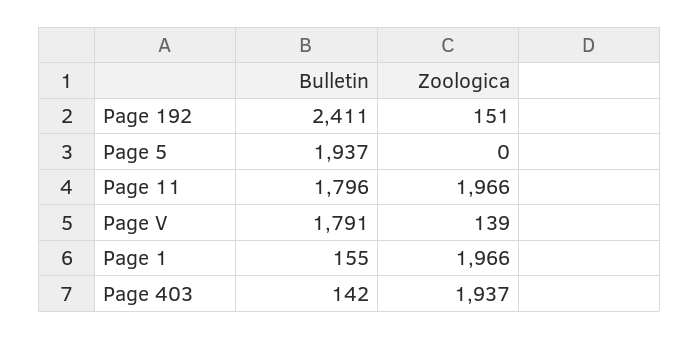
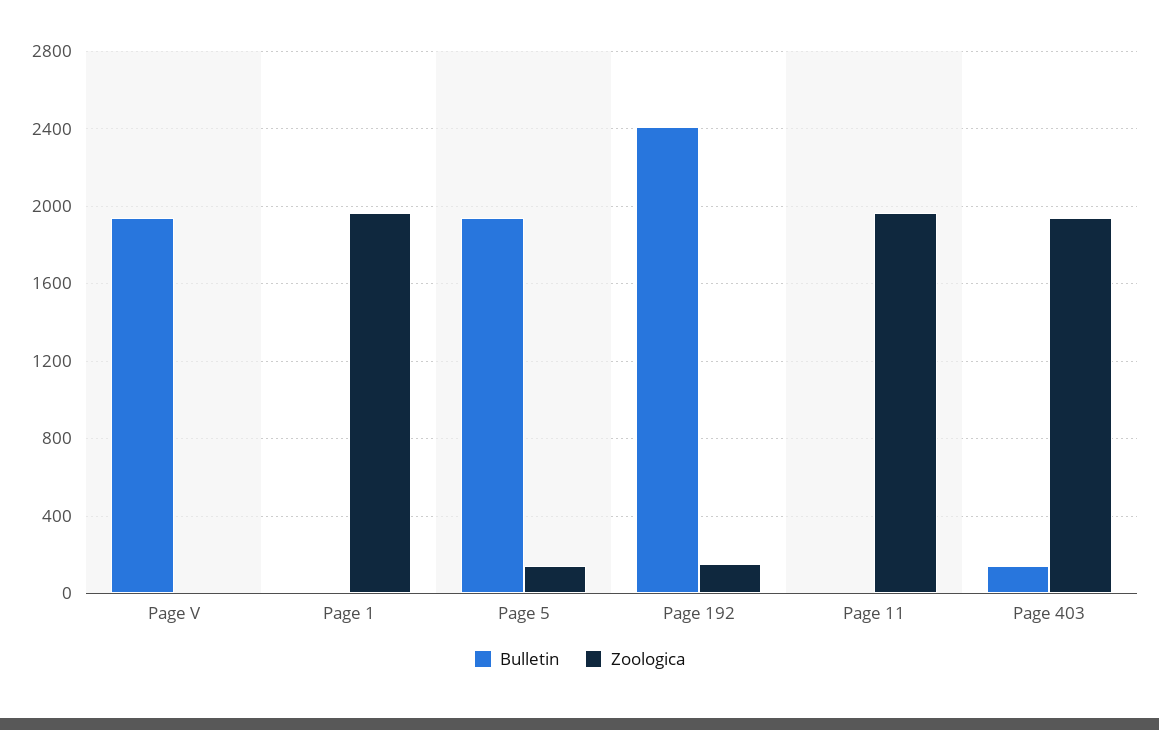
Zoologica, Page 5: 0 -> 150
Bulletin, Page 11: 1796 -> 0
Bulletin, Page V: 1791 -> 1950
Zoologica, Page V: 139 -> 0
Bulletin, Page 1: 155 -> 0

